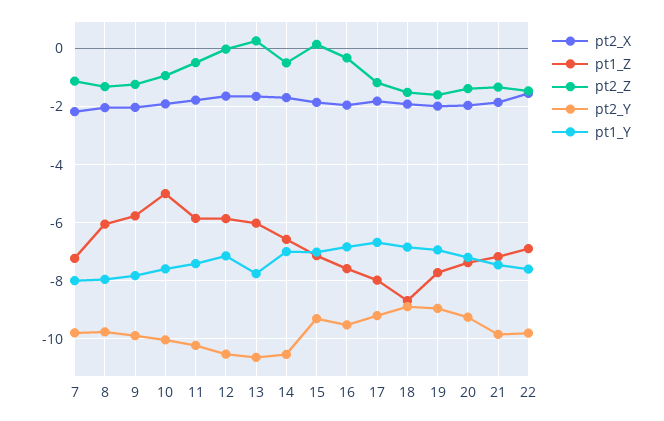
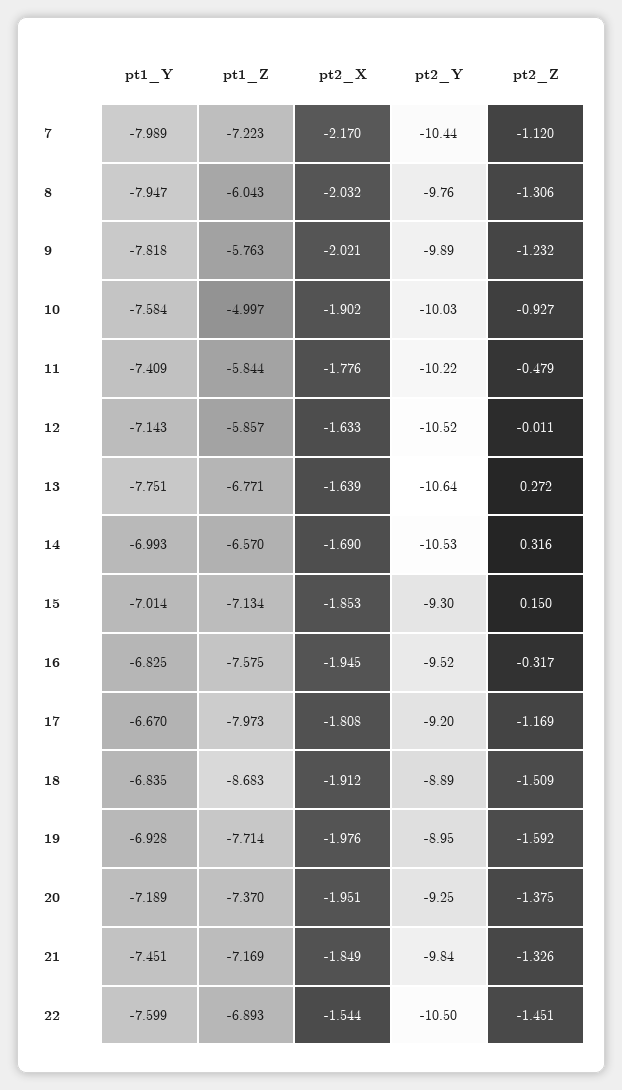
pt2_Y, 7: -9.75 -> -10.44
pt1_Z, 13: -6 -> -6.771
pt2_Z, 14: -0.5 -> 0.316
pt2_Y, 22: -9.75 -> -10.5

